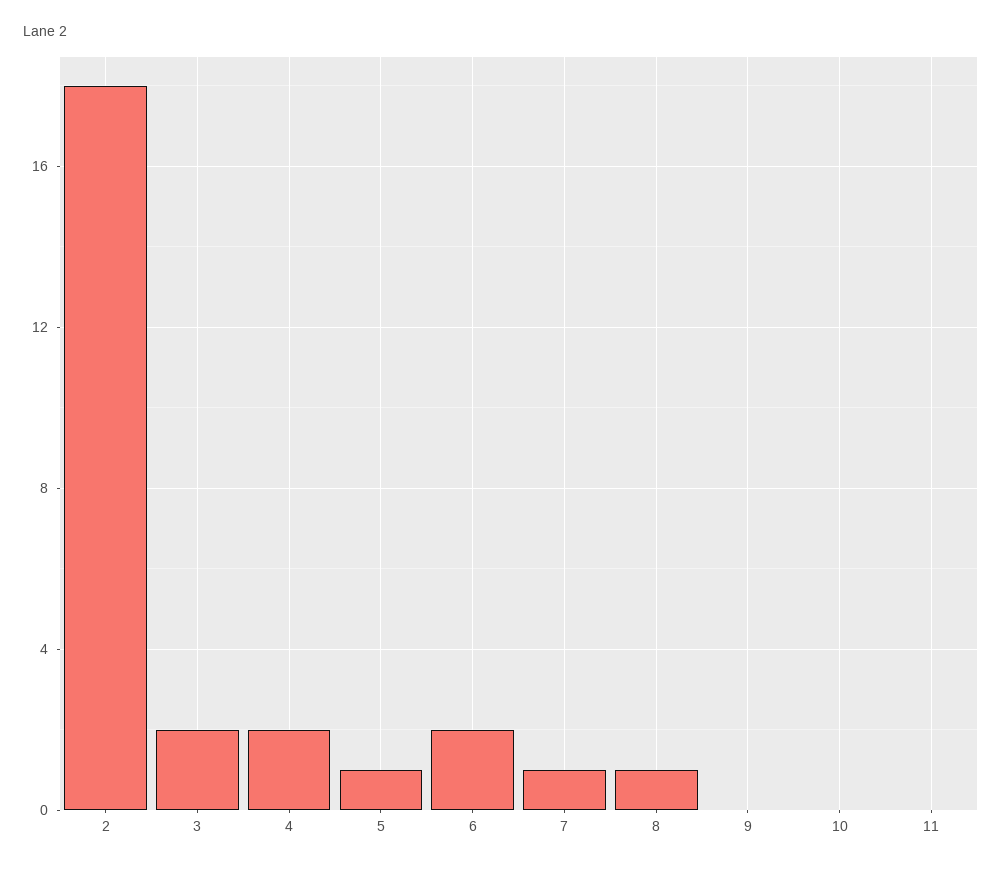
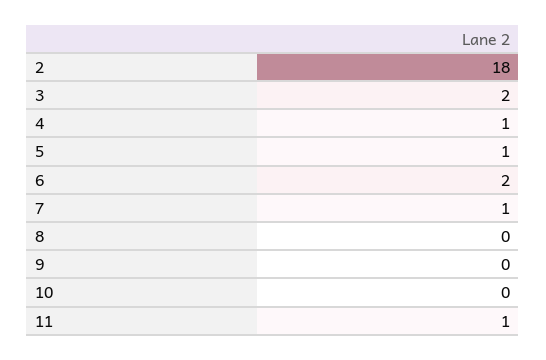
4: 2 -> 1
8: 1 -> 0
11: 0 -> 1

